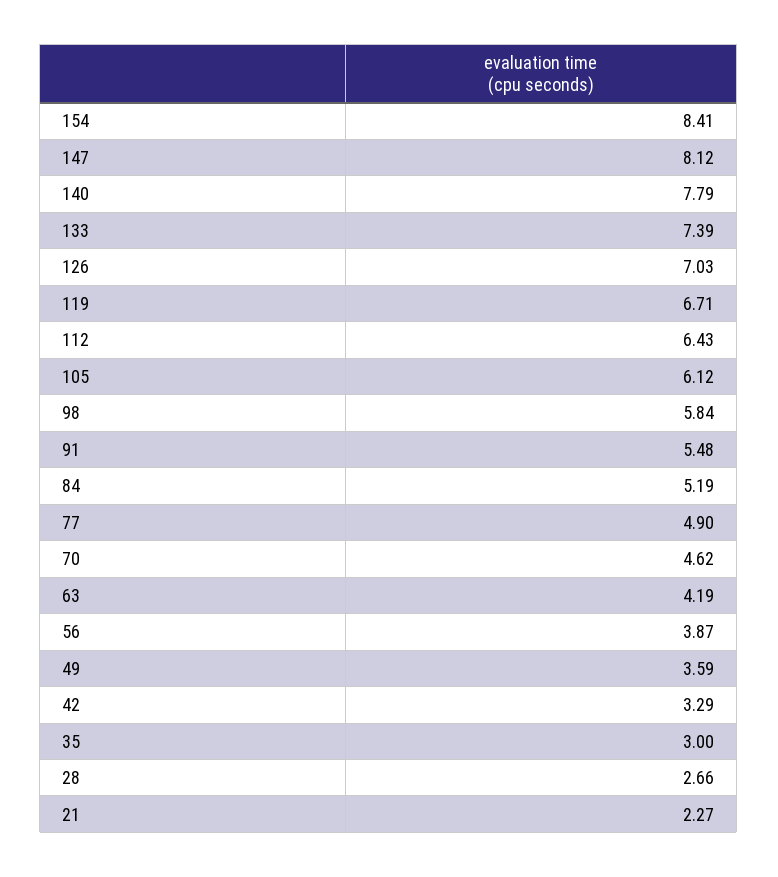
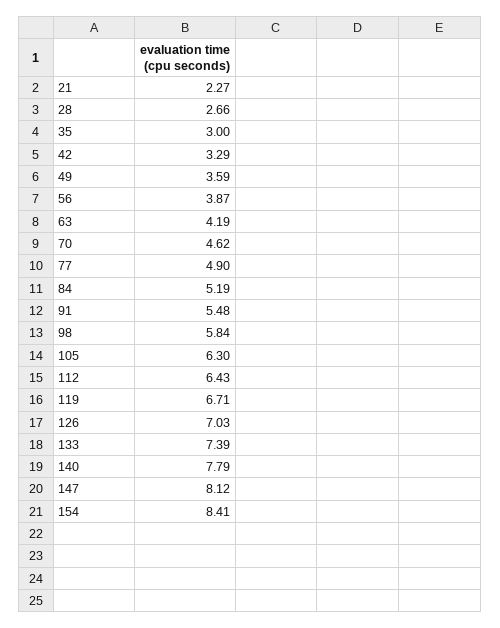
105: 6.12 -> 6.3

